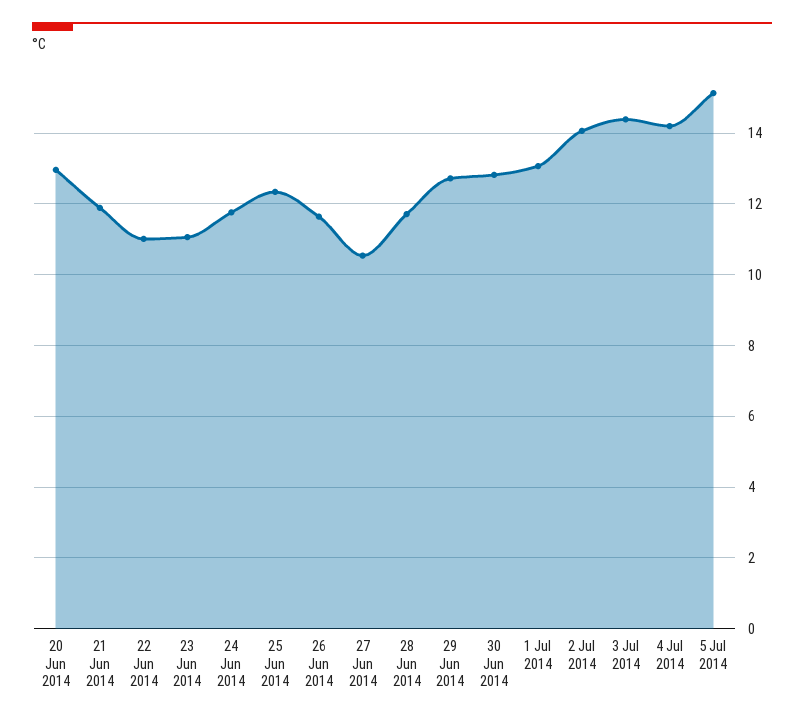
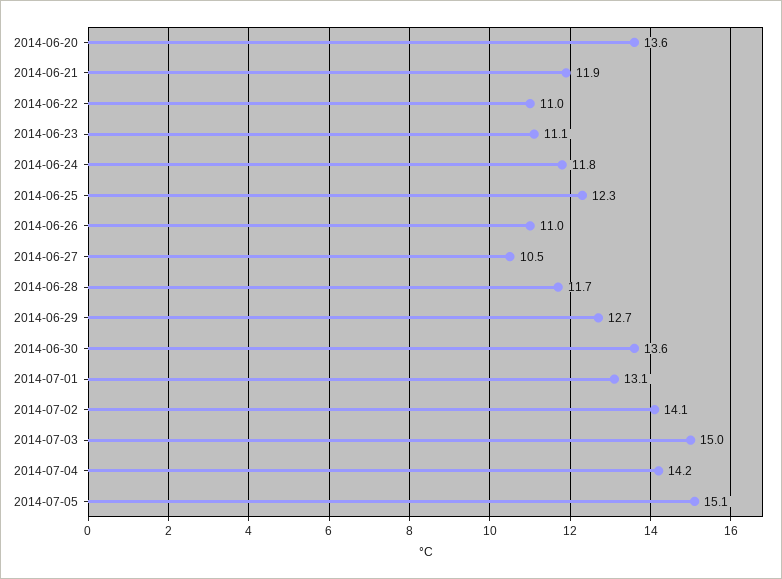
20 Jun 2014: 13 -> 13.6
26 Jun 2014: 11.6 -> 11
30 Jun 2014: 12.8 -> 13.6
3 Jul 2014: 14.4 -> 15

